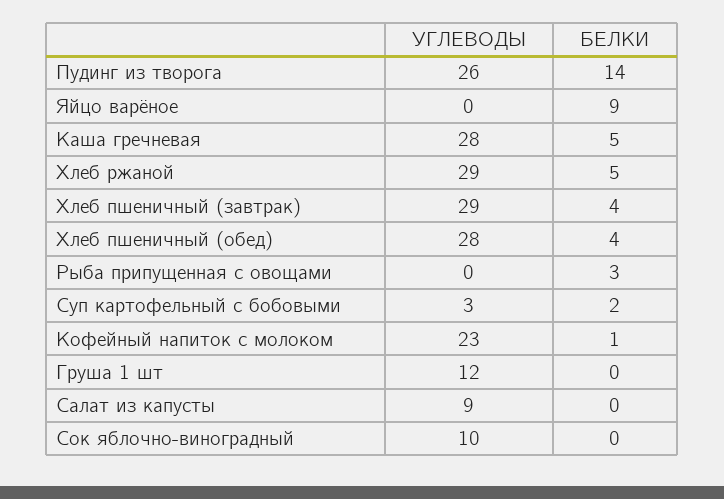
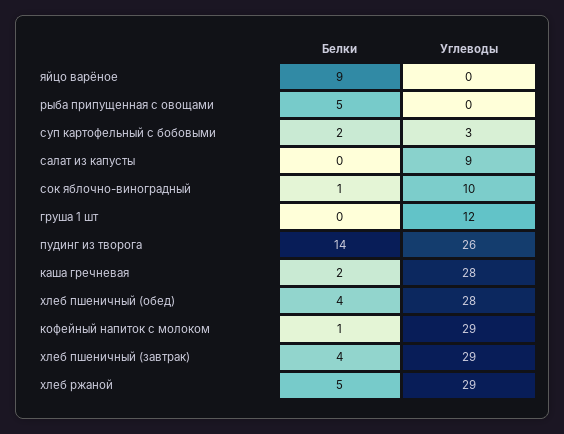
БЕЛКИ, Каша гречневая: 5 -> 2
БЕЛКИ, Рыба припущенная с овощами: 3 -> 5
УГЛЕВОДЫ, Кофейный напиток с молоком: 23 -> 29
БЕЛКИ, Сок яблочно-виноградный: 0 -> 1

